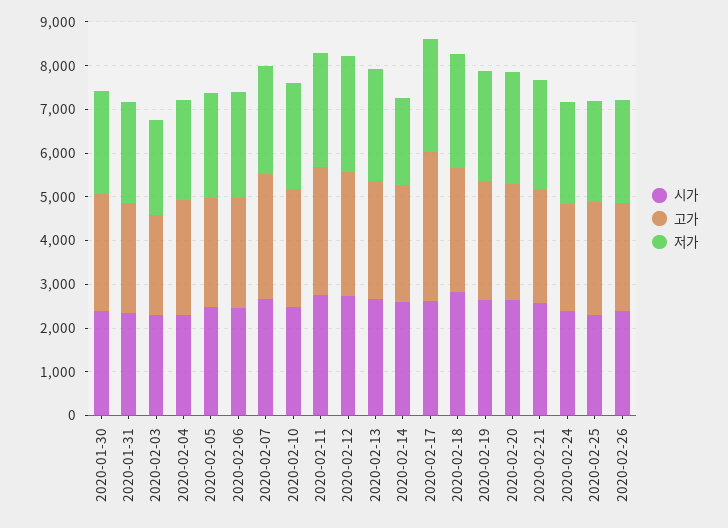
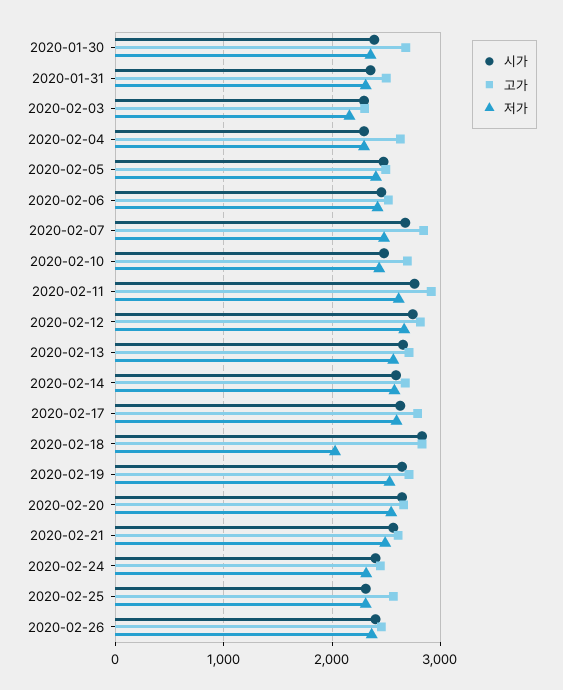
저가, 2020-02-14: 2000 -> 2600
고가, 2020-02-17: 3400 -> 2800
저가, 2020-02-18: 2600 -> 2000

